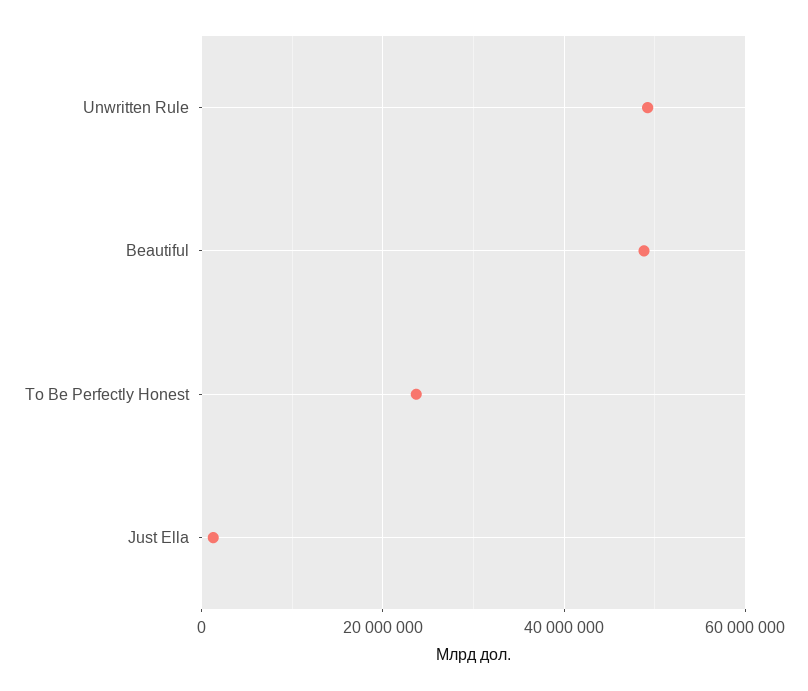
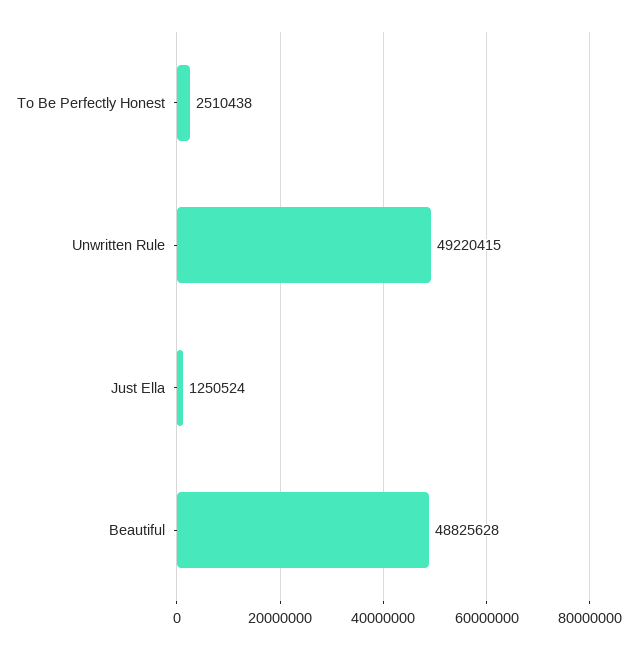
To Be Perfectly Honest: 24000000 -> 2510438

